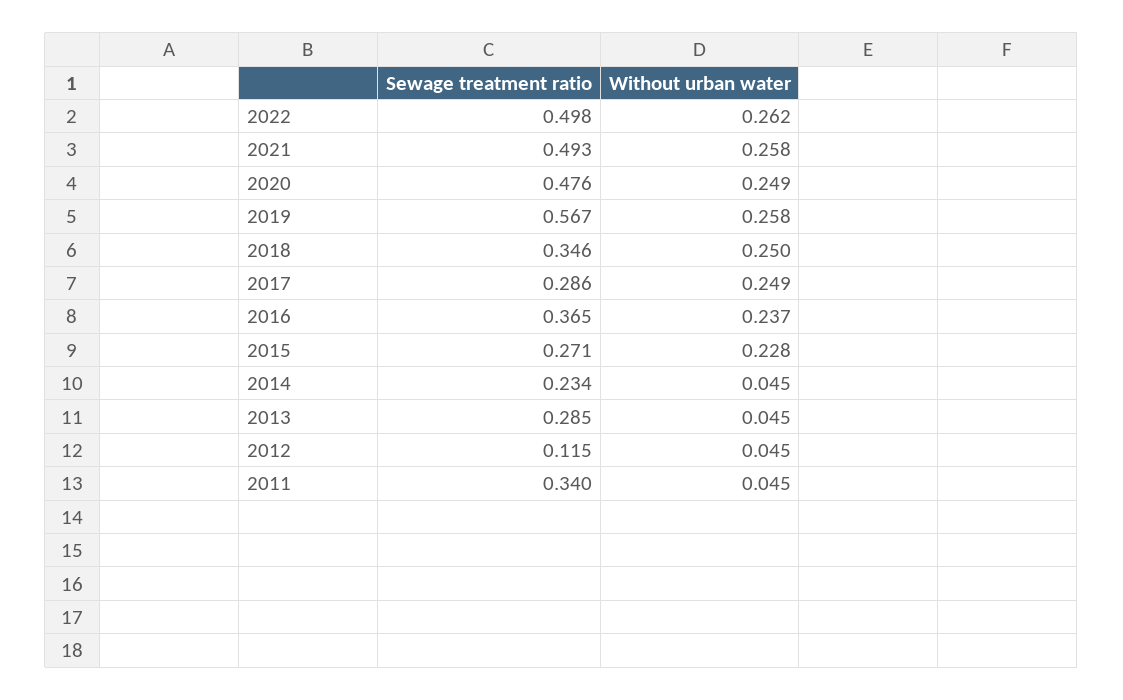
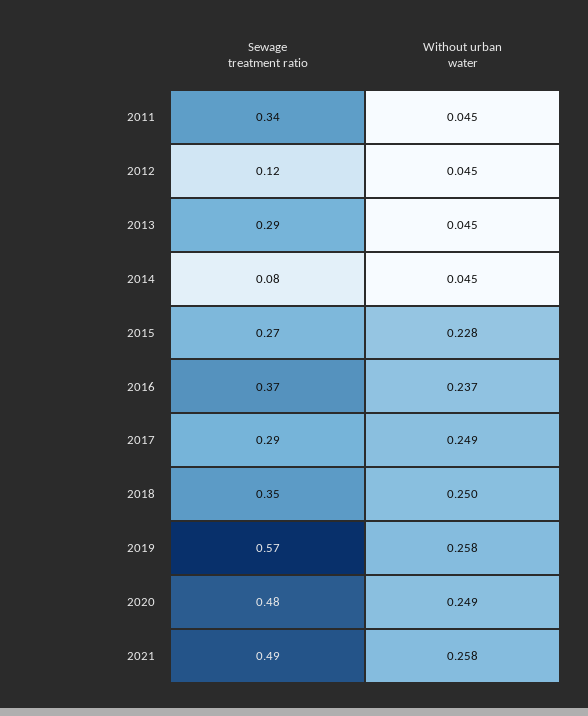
Sewage treatment ratio, 2022: 0.498 -> none
Without urban water, 2022: 0.262 -> none
Sewage treatment ratio, 2014: 0.234 -> 0.08

